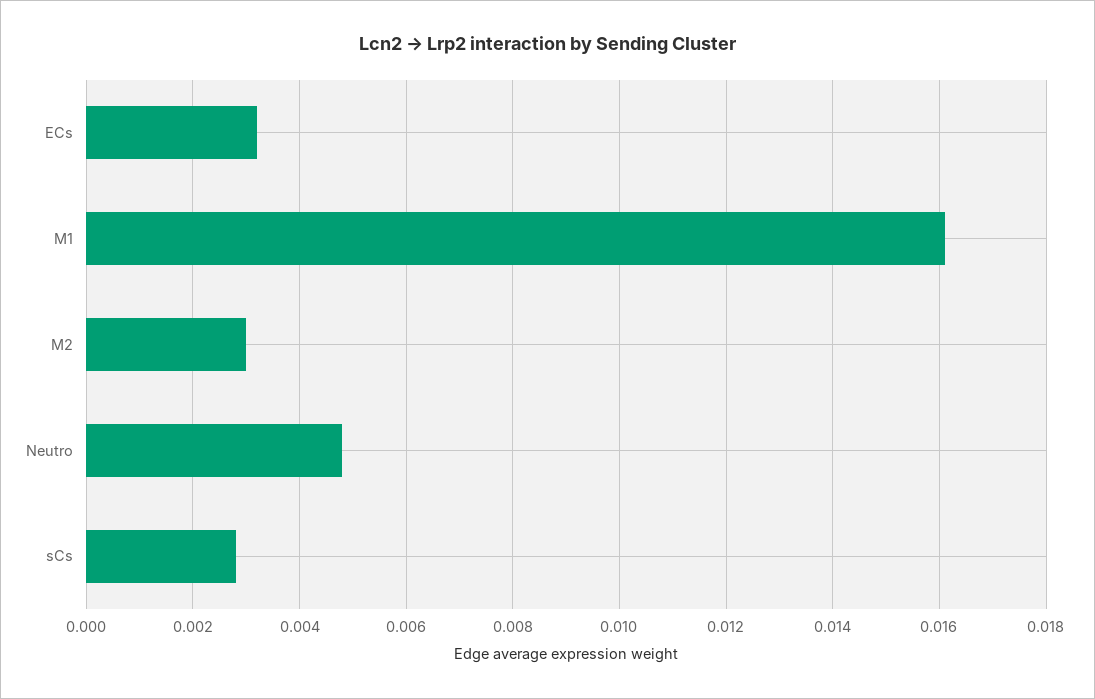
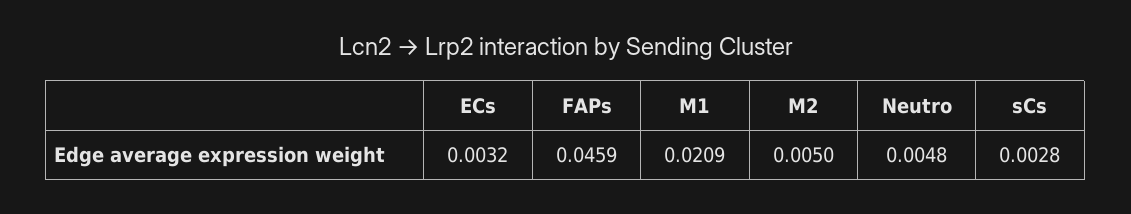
M1: 0.016 -> 0.0209
M2: 0.003 -> 0.005
FAPs: none -> 0.0459

